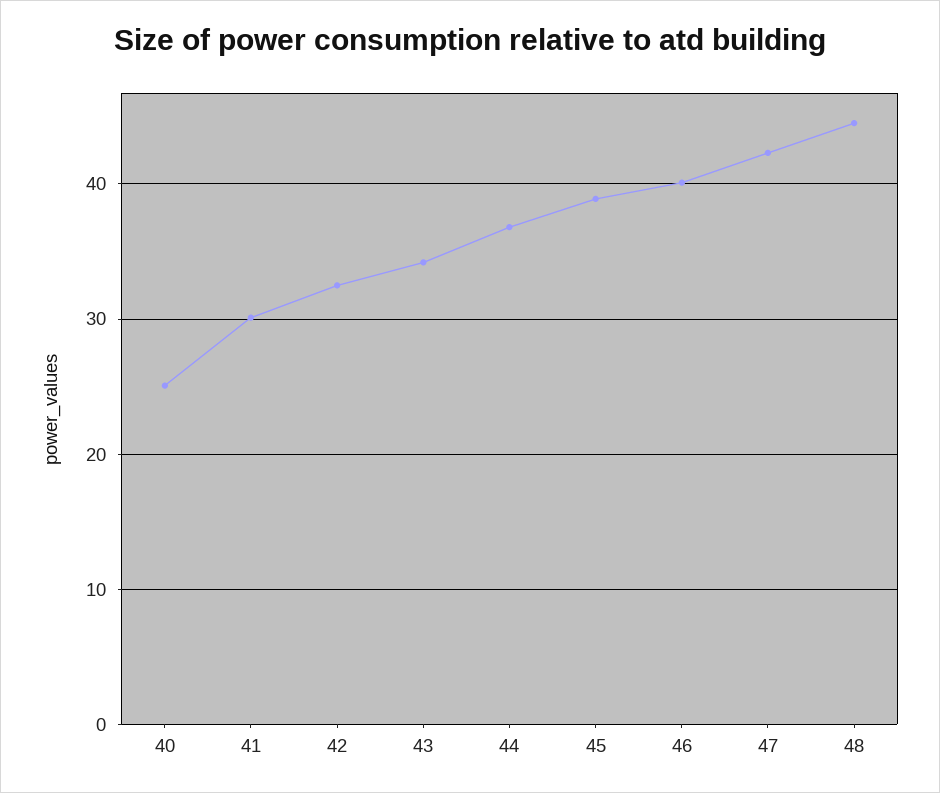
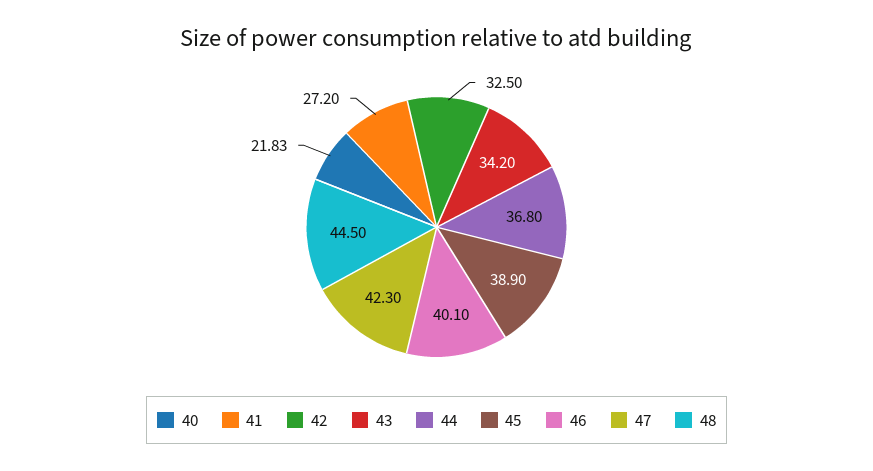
40: 25 -> 21.83
41: 30 -> 27.2

